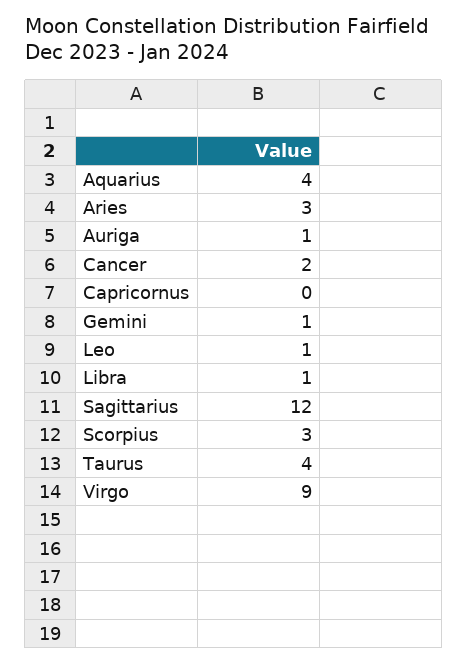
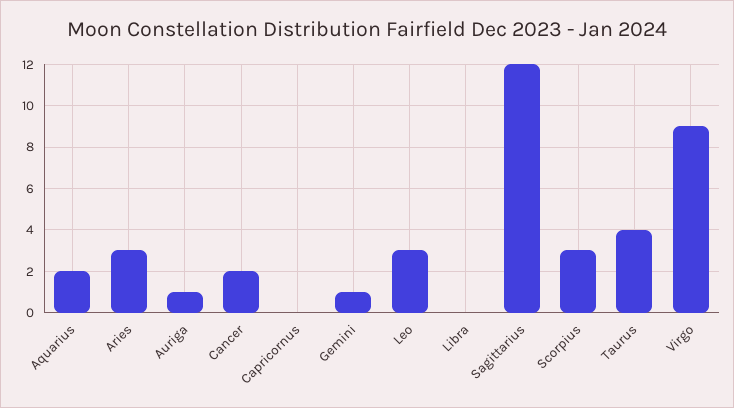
Aquarius: 4 -> 2
Leo: 1 -> 3
Libra: 1 -> 0

